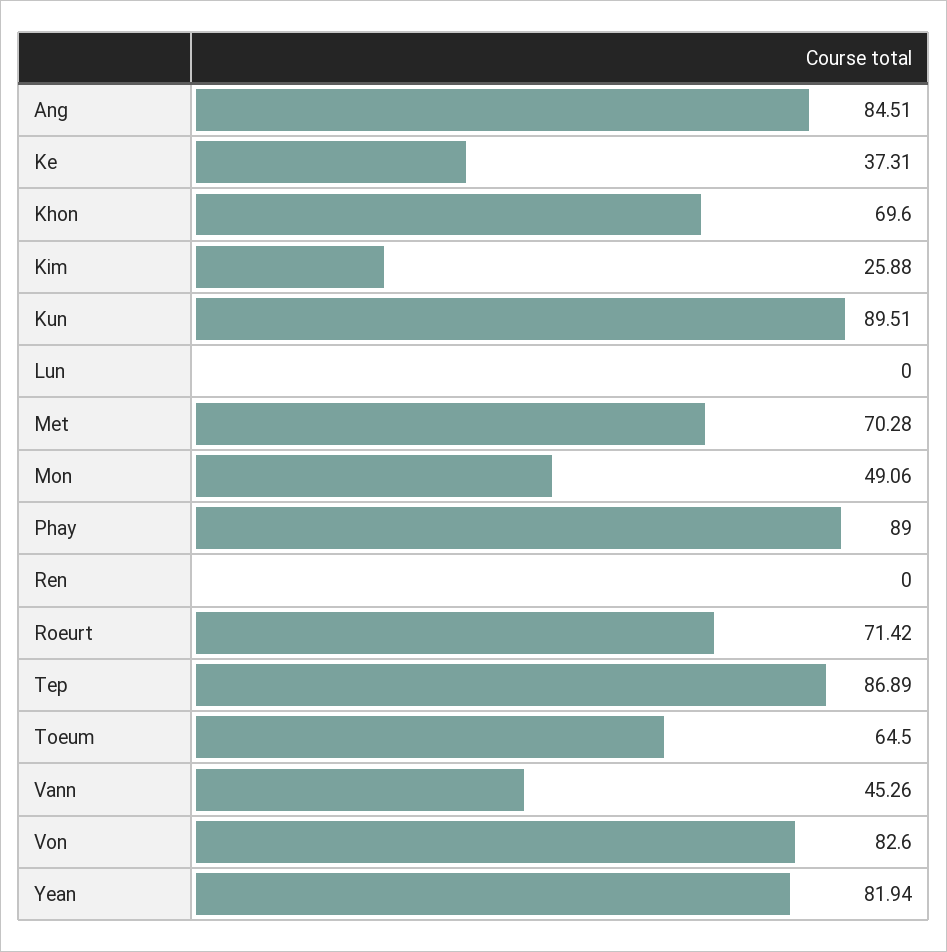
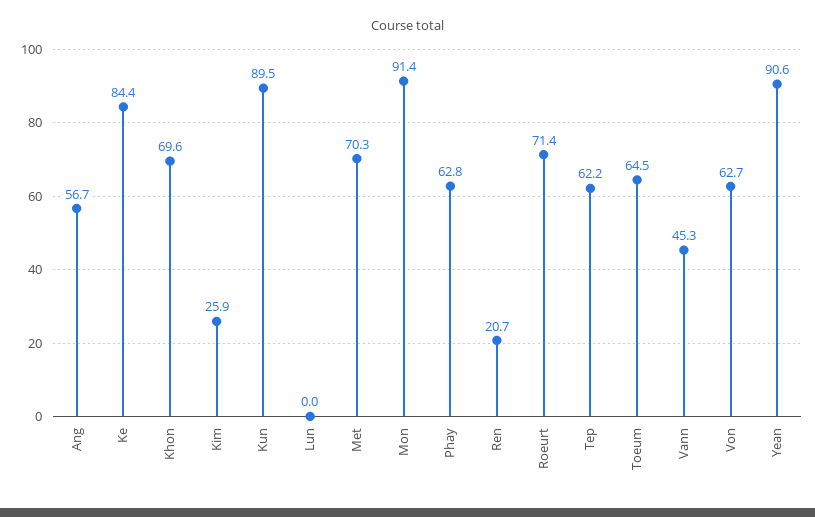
Ang: 84.51 -> 56.7
Ke: 37.31 -> 84.4
Mon: 49.06 -> 91.4
Phay: 89 -> 62.8
Ren: 0 -> 20.7
Tep: 86.89 -> 62.2
Von: 82.6 -> 62.7
Yean: 81.94 -> 90.6

